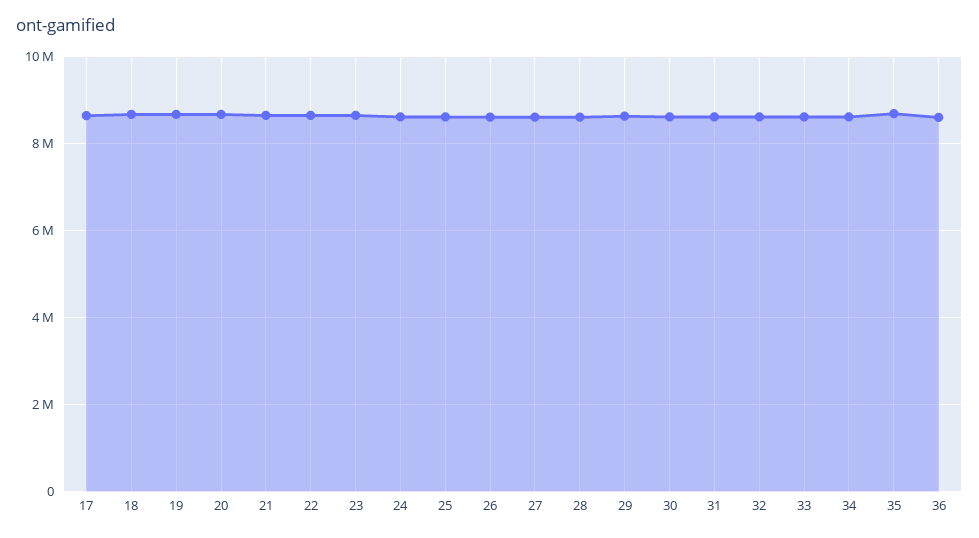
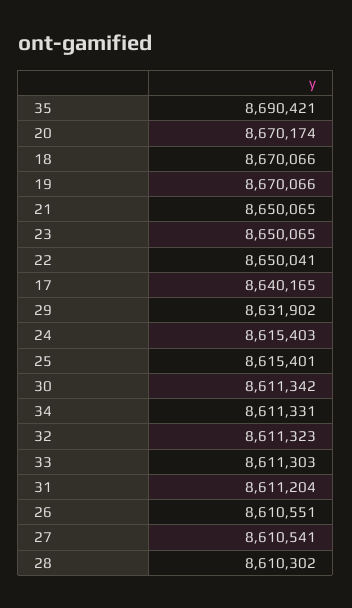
36: 8600000 -> none

